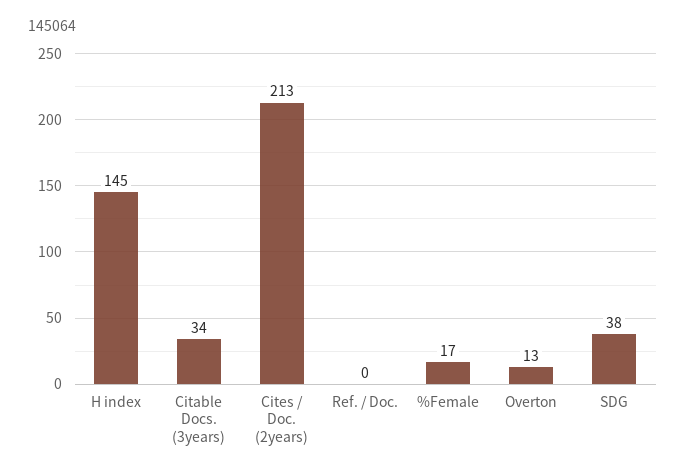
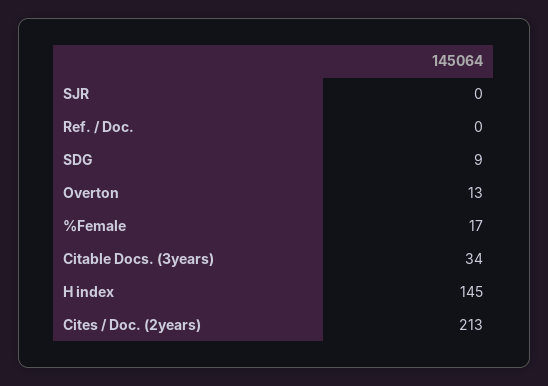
SDG: 38 -> 9
SJR: none -> 0

